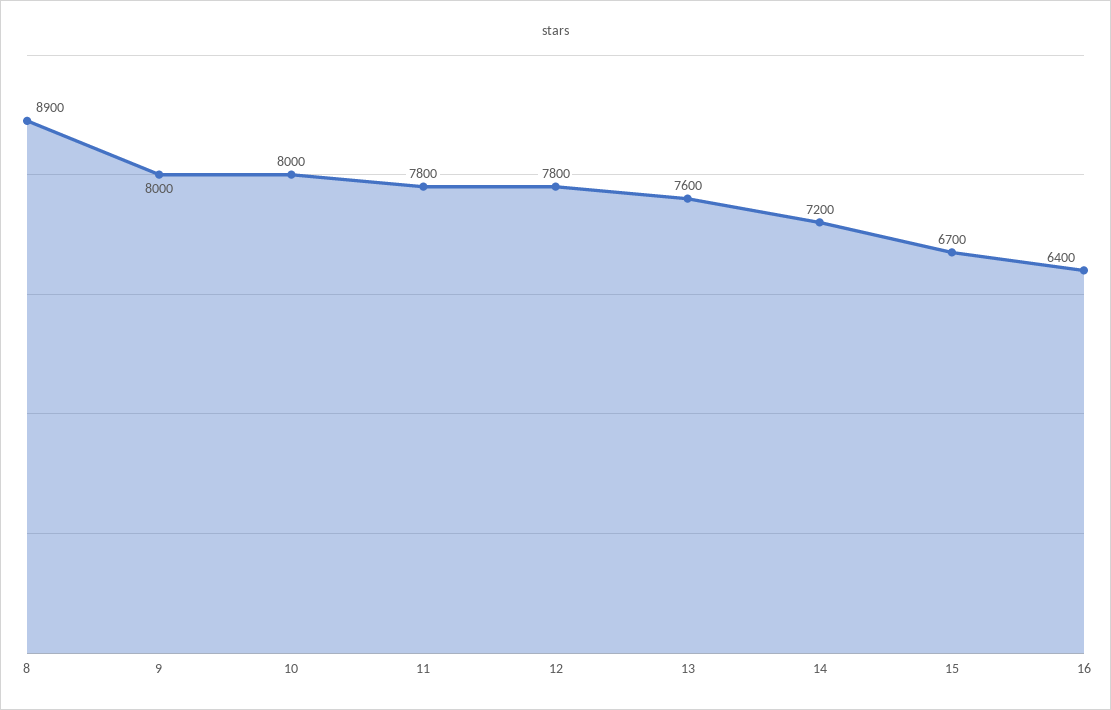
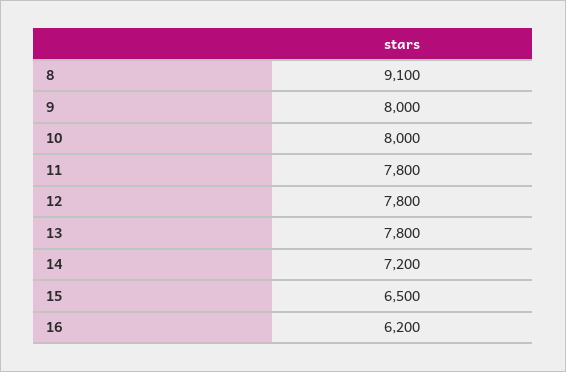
8: 8900 -> 9100
13: 7600 -> 7800
15: 6700 -> 6500
16: 6400 -> 6200

